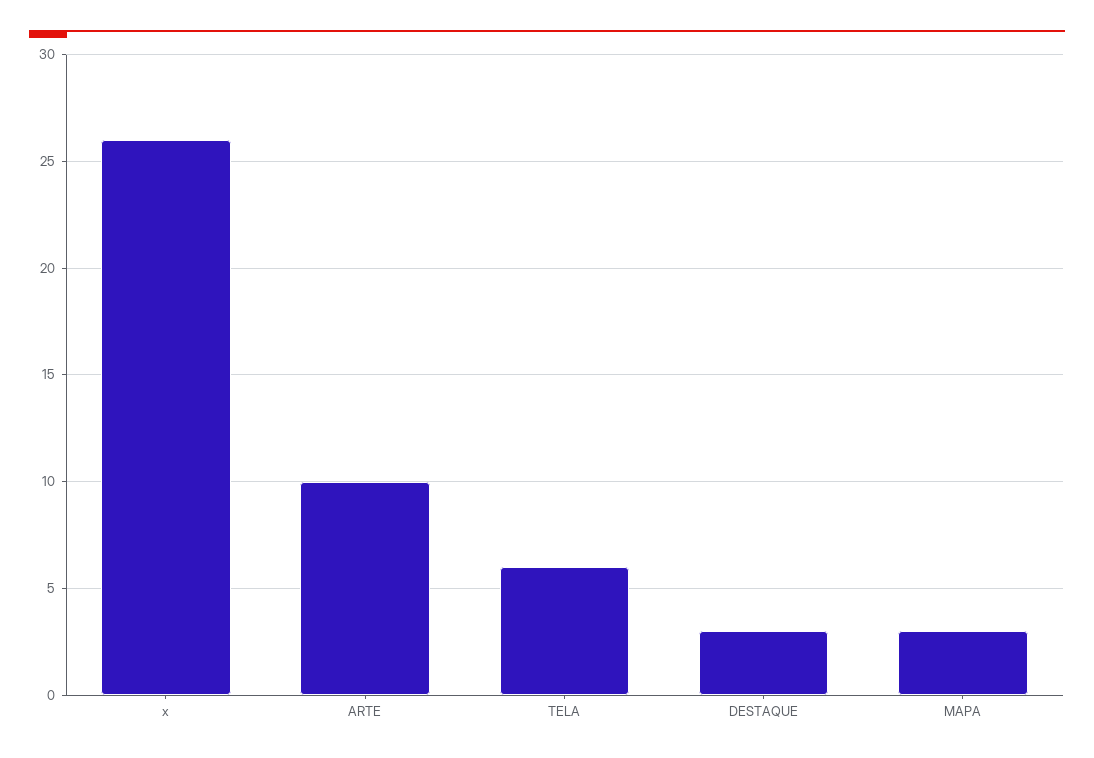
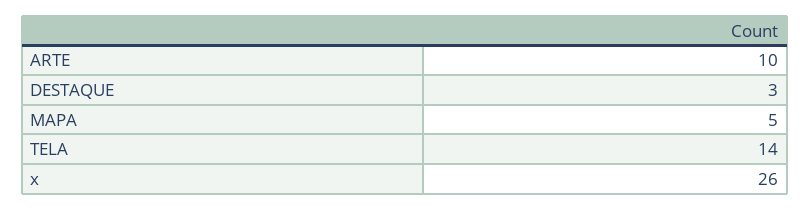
TELA: 6 -> 14
MAPA: 3 -> 5

